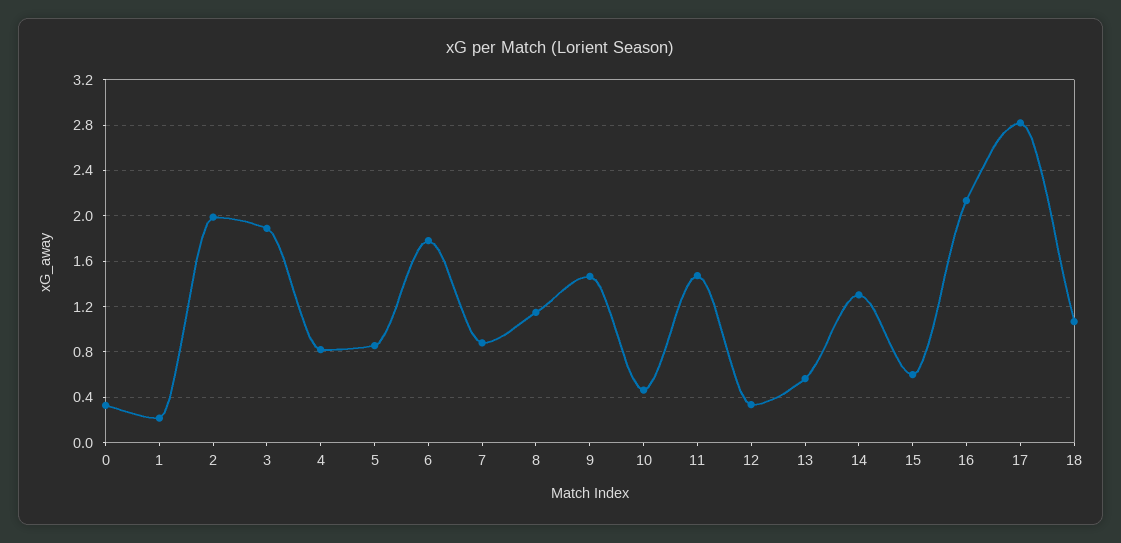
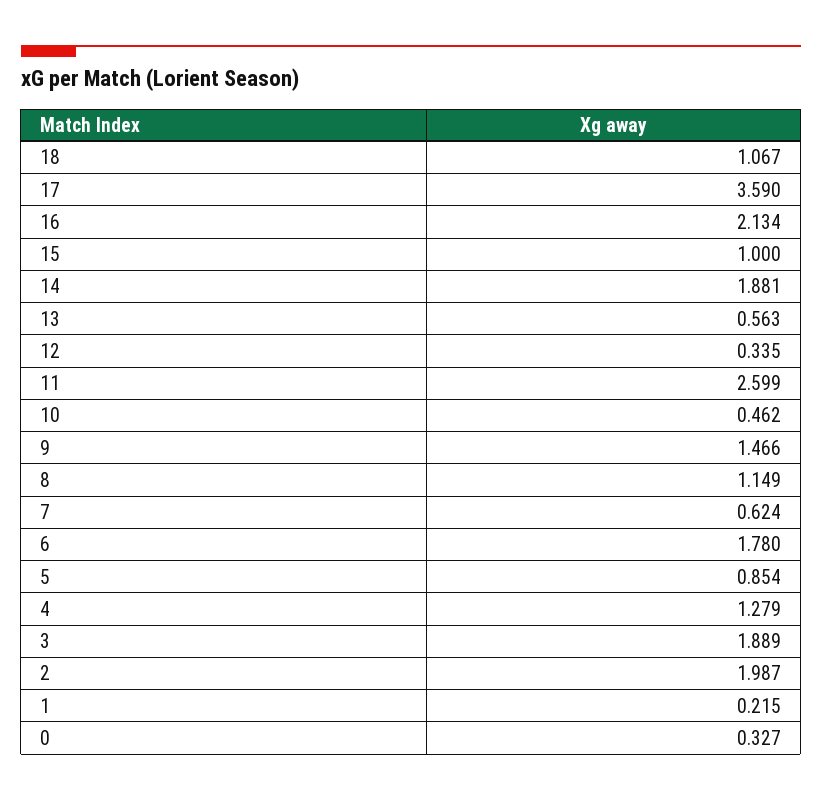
4: 0.8 -> 1.279
7: 0.9 -> 0.624
11: 1.5 -> 2.599
14: 1.3 -> 1.881
15: 0.6 -> 1
17: 2.8 -> 3.59

